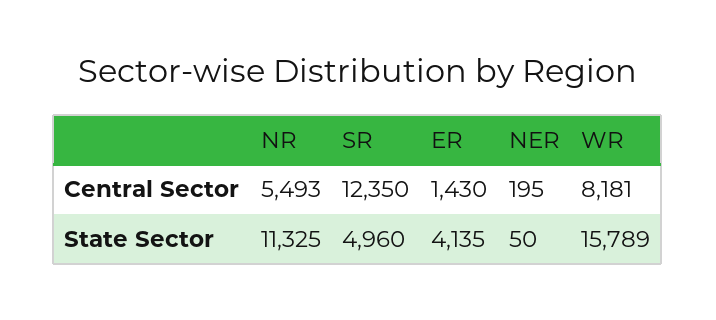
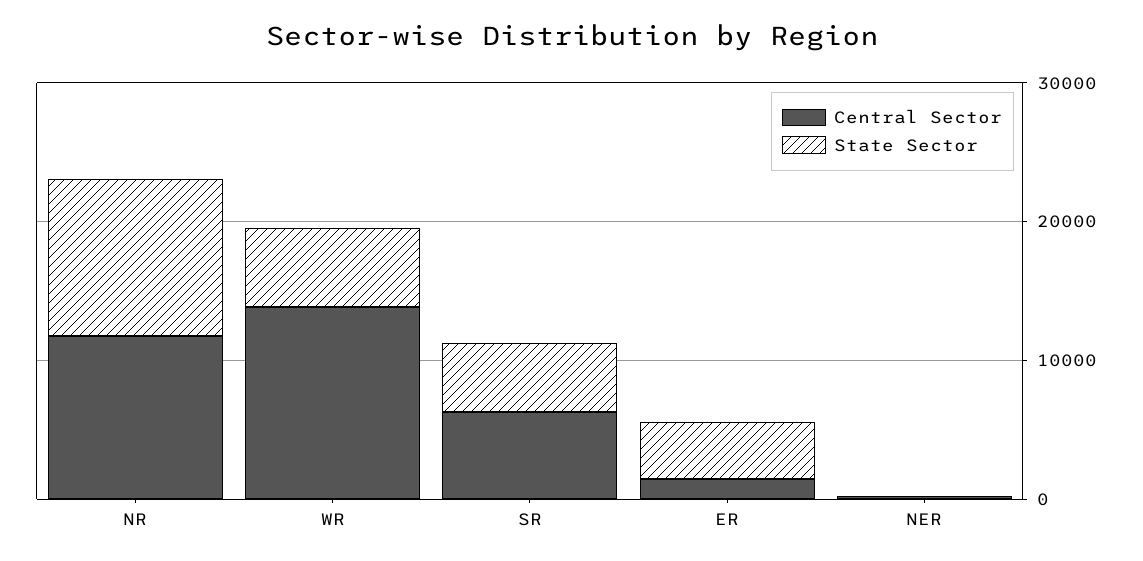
Central Sector, NR: 5493 -> 12000
Central Sector, SR: 12350 -> 6000
Central Sector, WR: 8181 -> 14000
State Sector, WR: 15789 -> 6000

